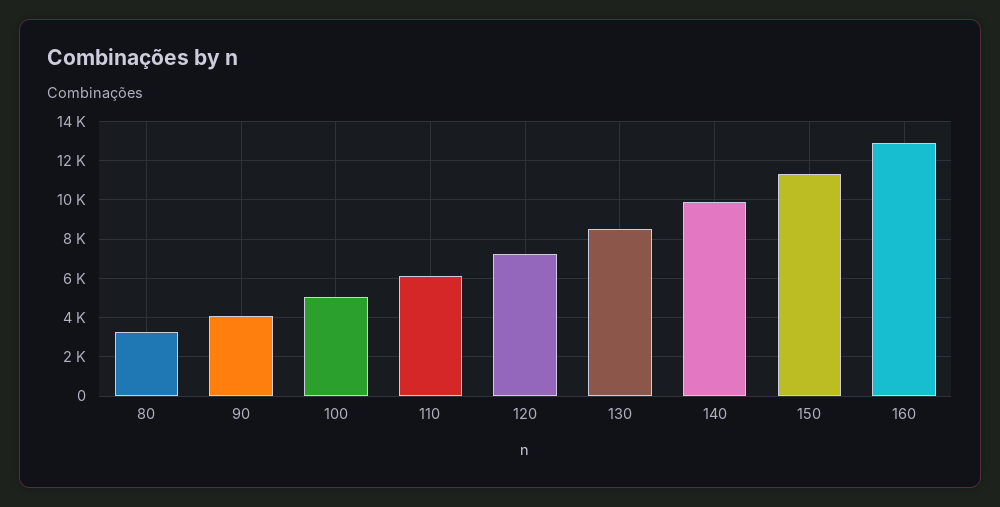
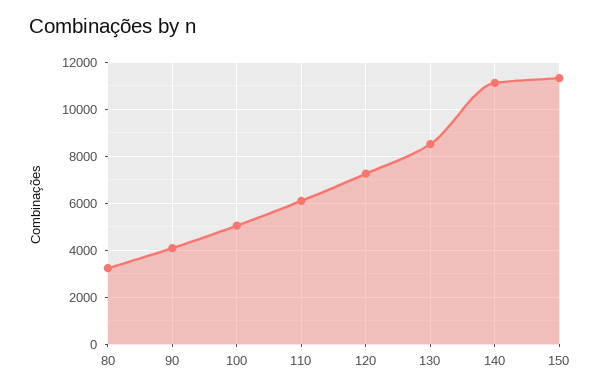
140: 10000 -> 11000
160: 13000 -> none

